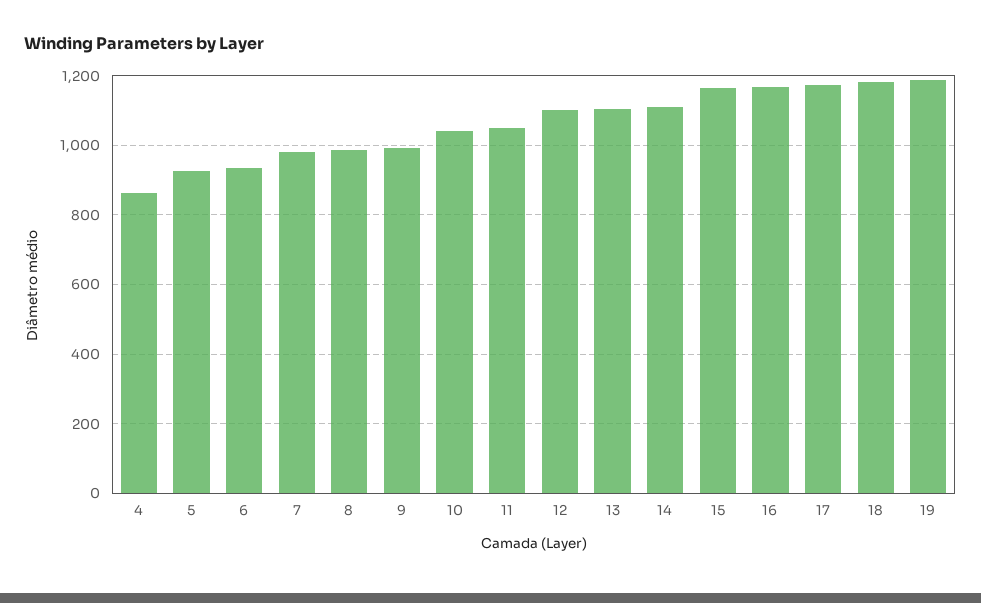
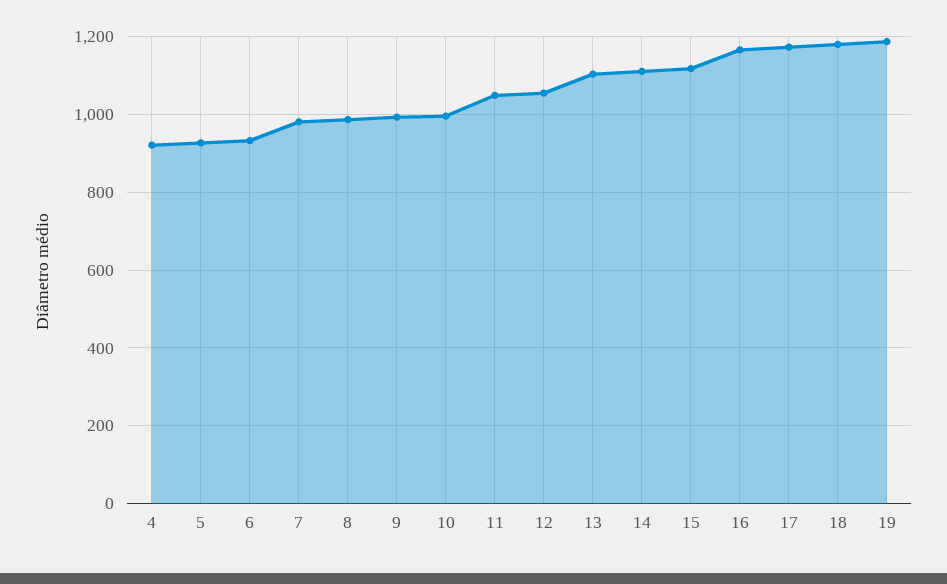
4: 860 -> 920
10: 1040 -> 1000
12: 1100 -> 1060
15: 1160 -> 1120

